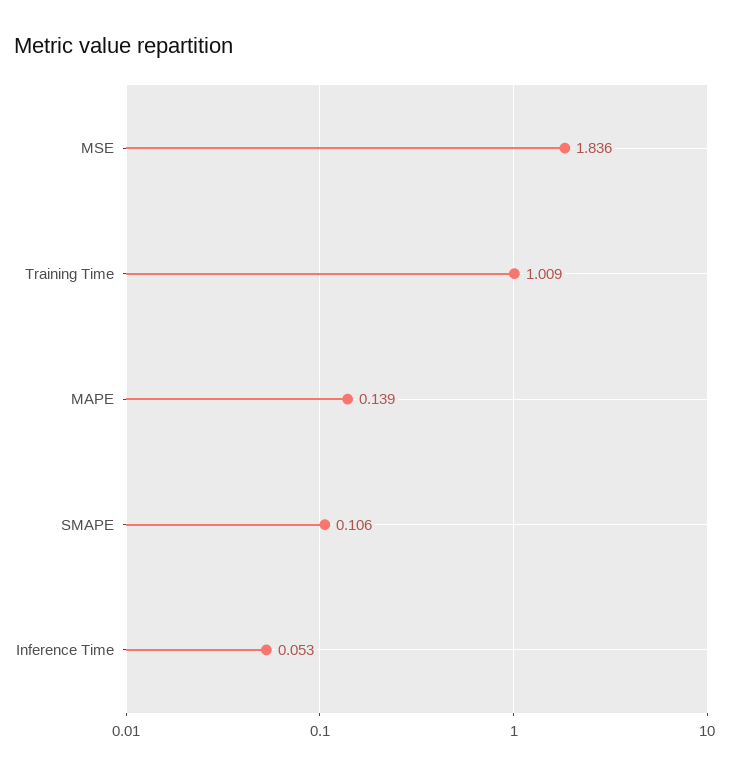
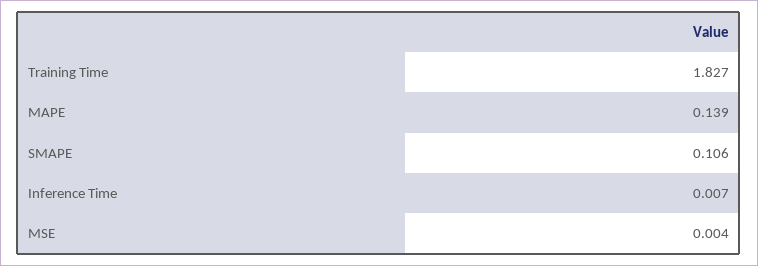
MSE: 1.836 -> 0.004
Training Time: 1.009 -> 1.827
Inference Time: 0.053 -> 0.007

